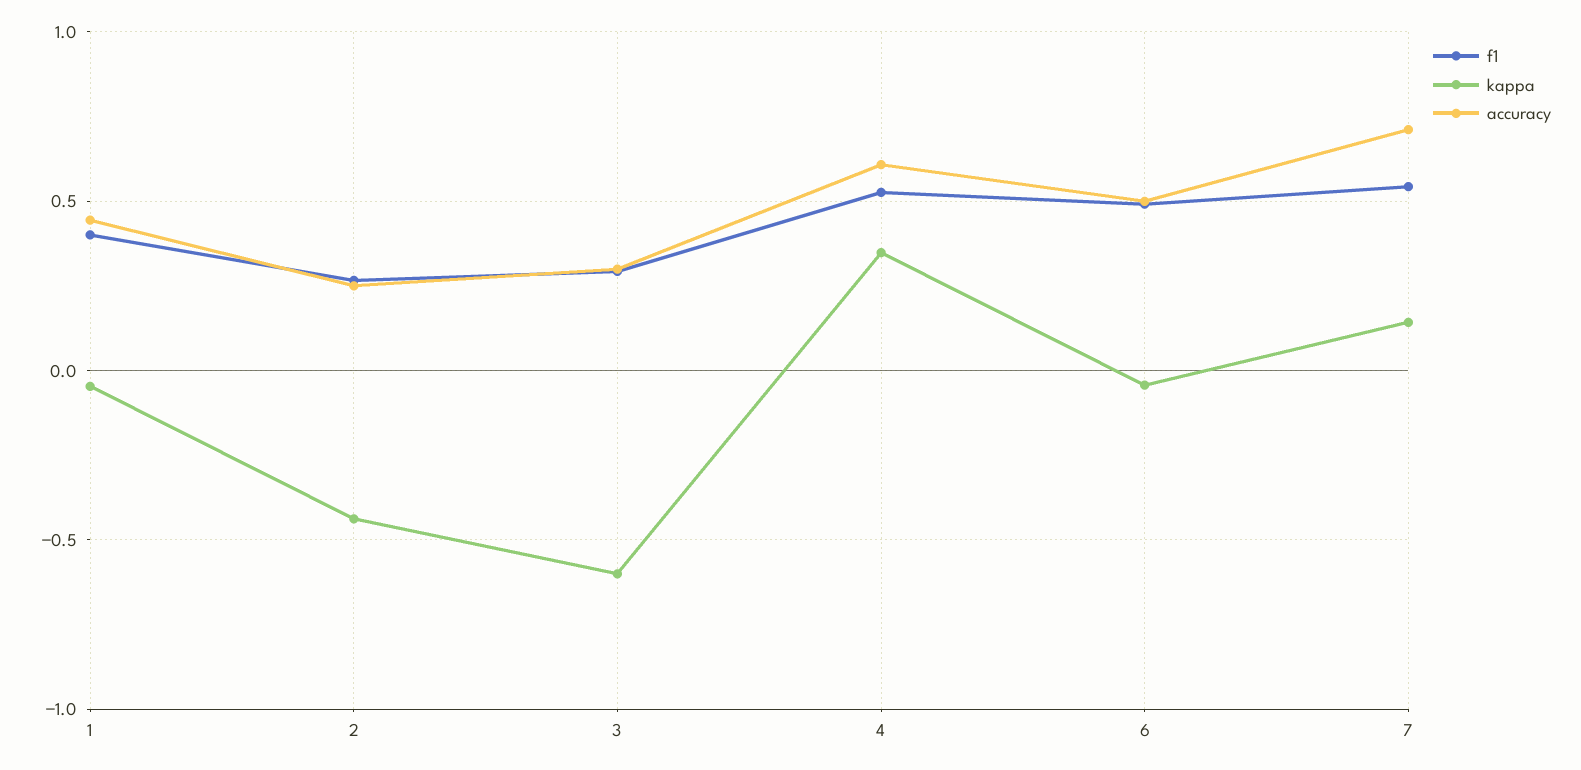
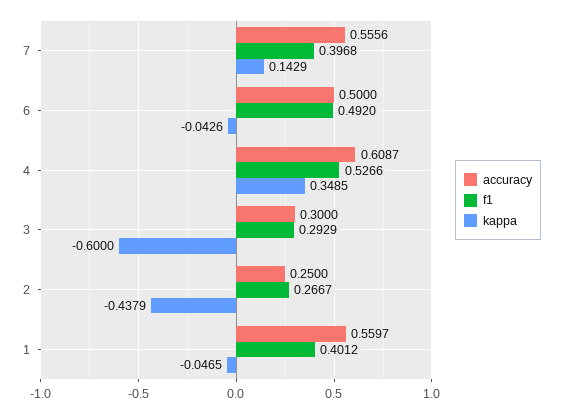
accuracy, 1: 0.45 -> 0.5597
f1, 7: 0.55 -> 0.3968
accuracy, 7: 0.7 -> 0.5556

